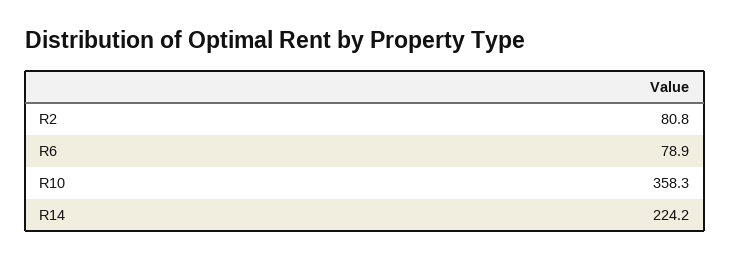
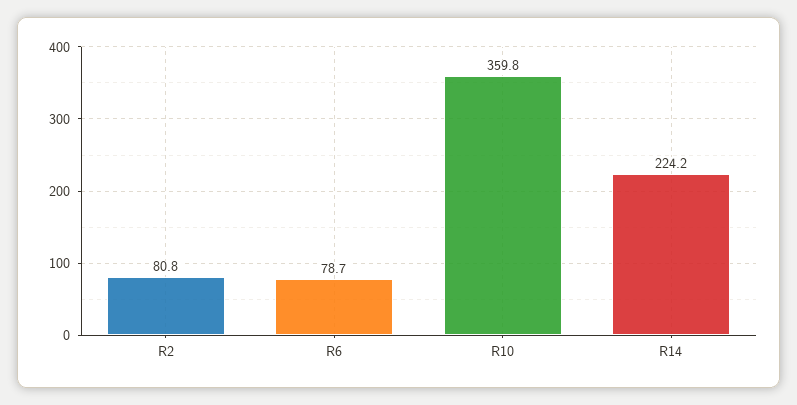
R6: 78.9 -> 78.7
R10: 358.3 -> 359.8

